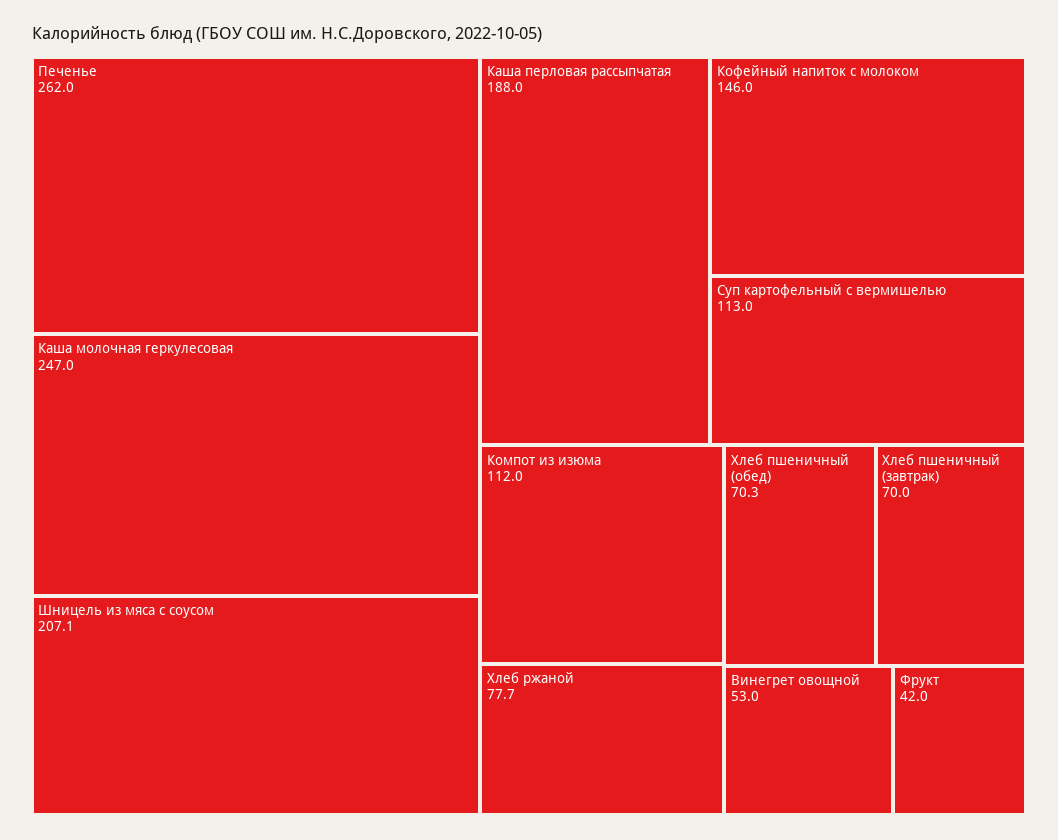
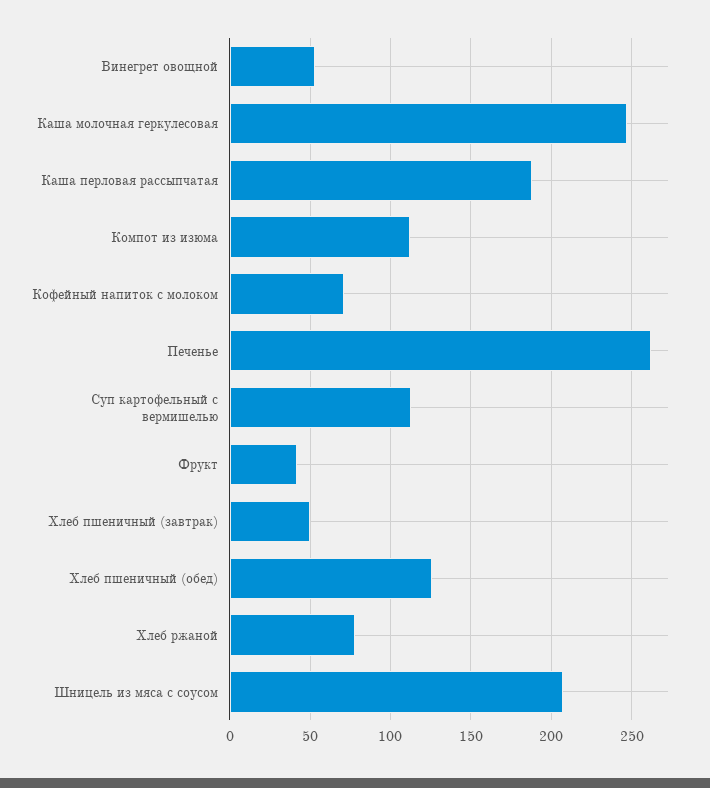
Кофейный напиток с молоком: 146 -> 70
Хлеб пшеничный (обед): 70.3 -> 125
Хлеб пшеничный (завтрак): 70 -> 50

